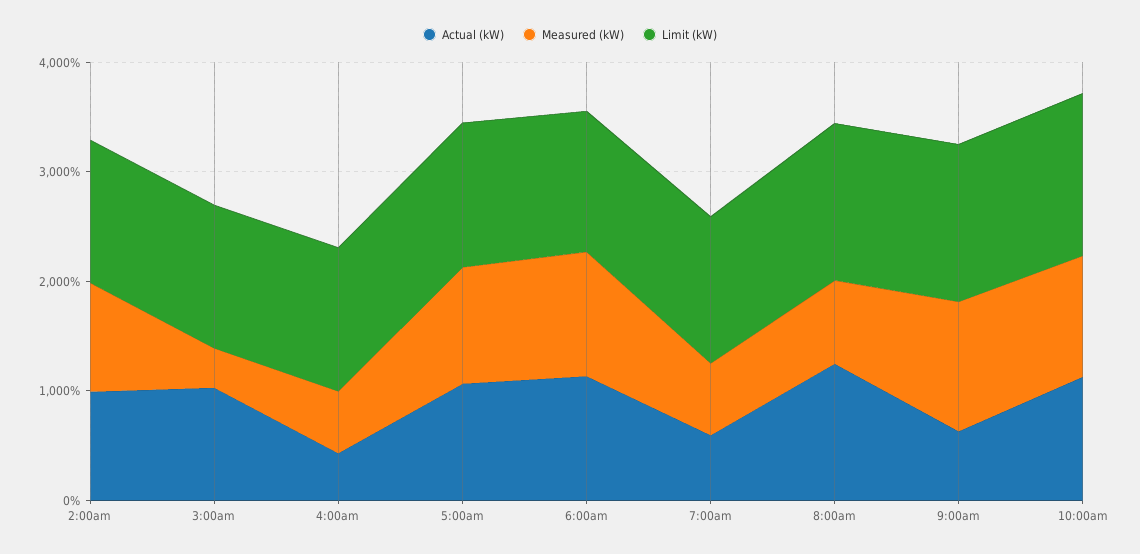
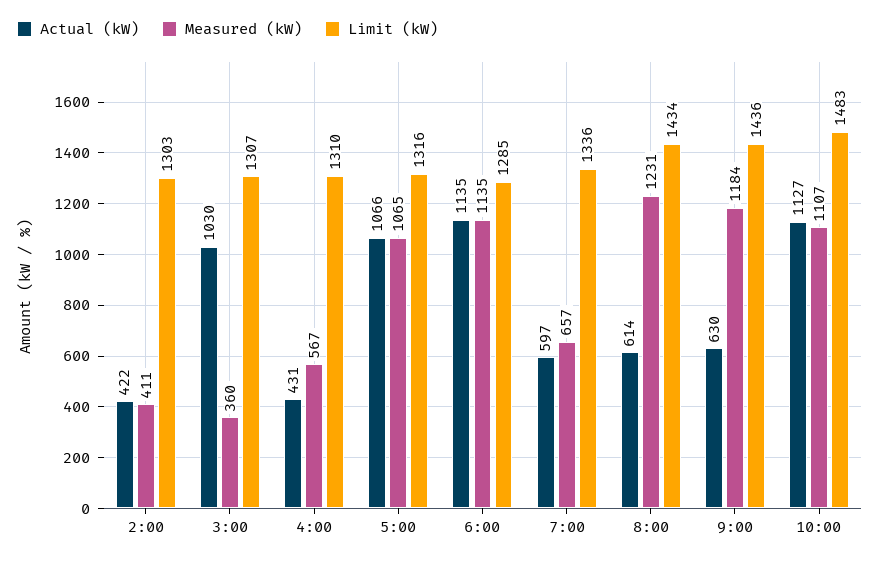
Actual (kW), 2:00am: 1000 -> 422
Measured (kW), 2:00am: 1000 -> 411
Actual (kW), 8:00am: 1200 -> 614
Measured (kW), 8:00am: 800 -> 1231

